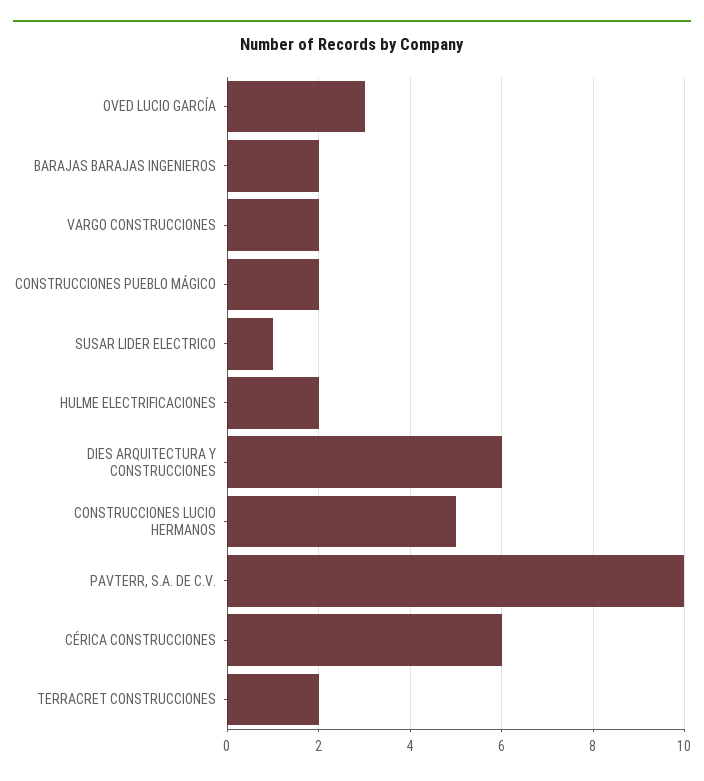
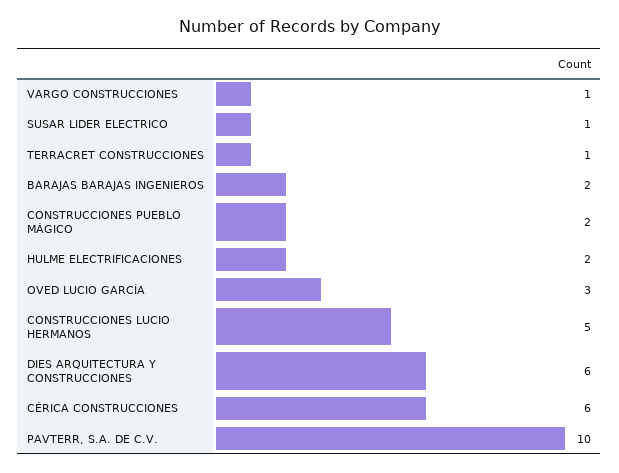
VARGO CONSTRUCCIONES: 2 -> 1
TERRACRET CONSTRUCCIONES: 2 -> 1

